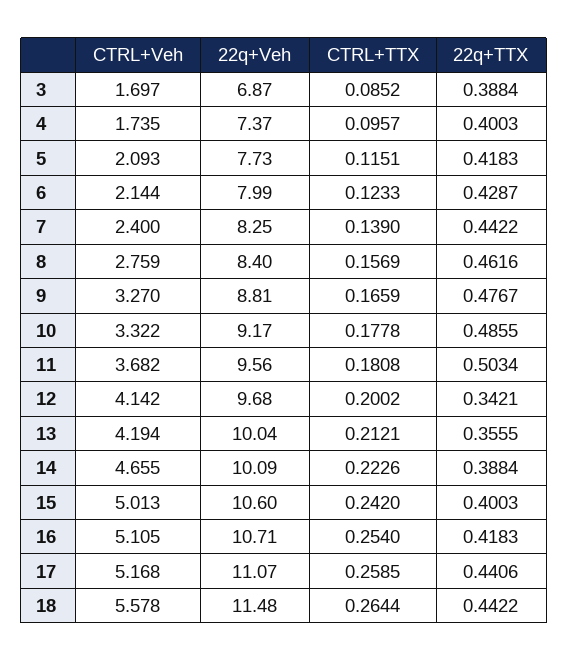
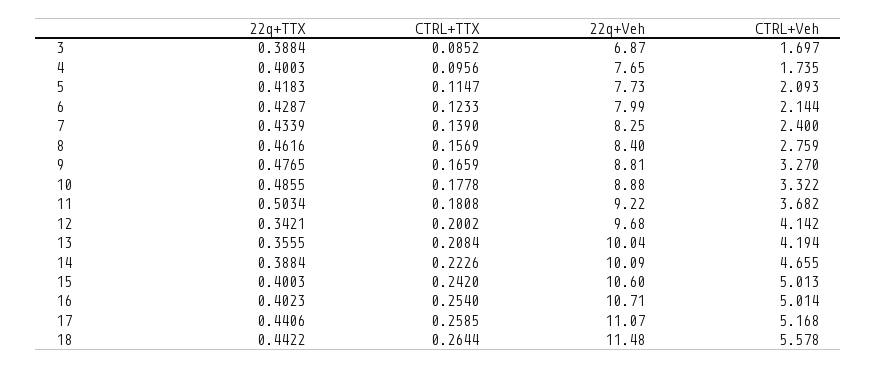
22q+Veh, 4: 7.37 -> 7.65
CTRL+TTX, 4: 0.0957 -> 0.0956
CTRL+TTX, 5: 0.1151 -> 0.1147
22q+TTX, 7: 0.4422 -> 0.4339
22q+TTX, 9: 0.4767 -> 0.4765
22q+Veh, 10: 9.17 -> 8.88
22q+Veh, 11: 9.56 -> 9.22
CTRL+TTX, 13: 0.2121 -> 0.2084
CTRL+Veh, 16: 5.105 -> 5.014
22q+TTX, 16: 0.4183 -> 0.4023

